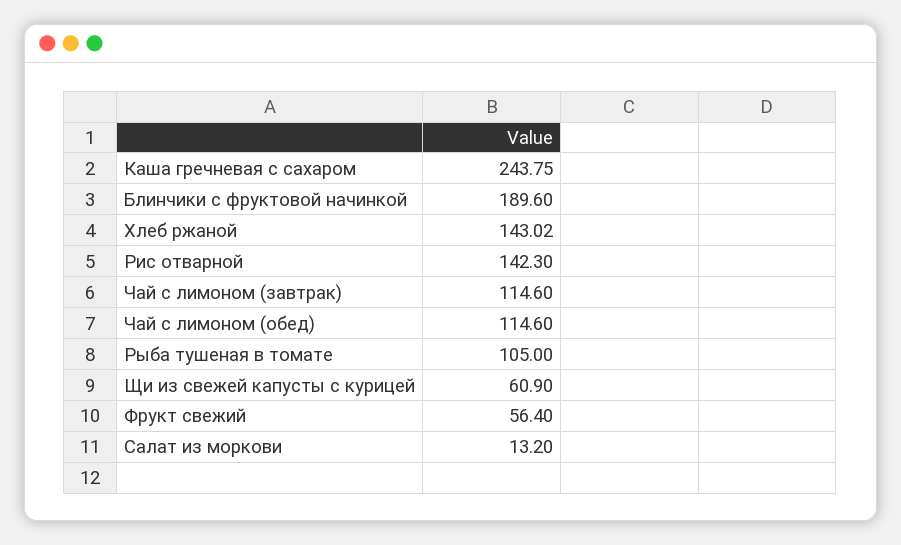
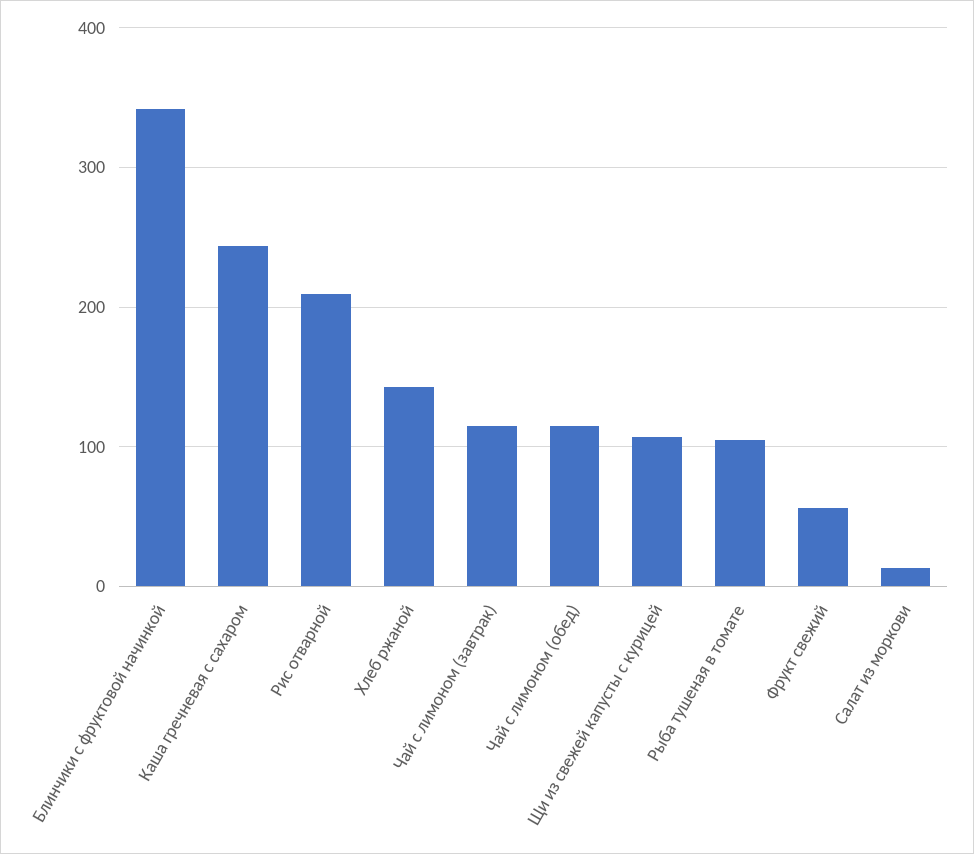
Блинчики с фруктовой начинкой: 189.6 -> 340
Рис отварной: 142.3 -> 210
Щи из свежей капусты с курицей: 60.9 -> 110

